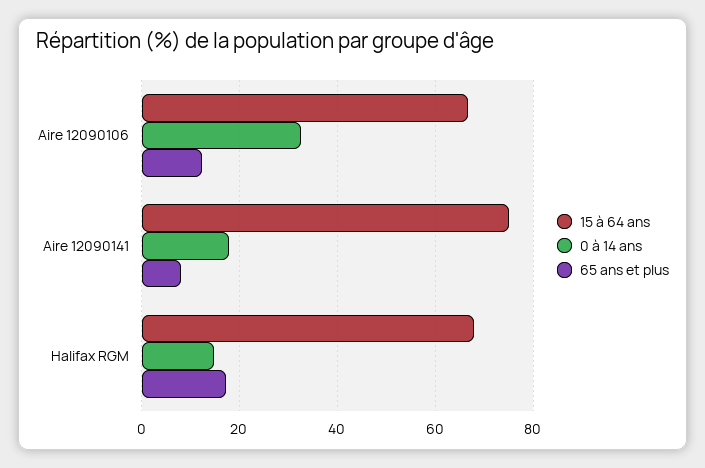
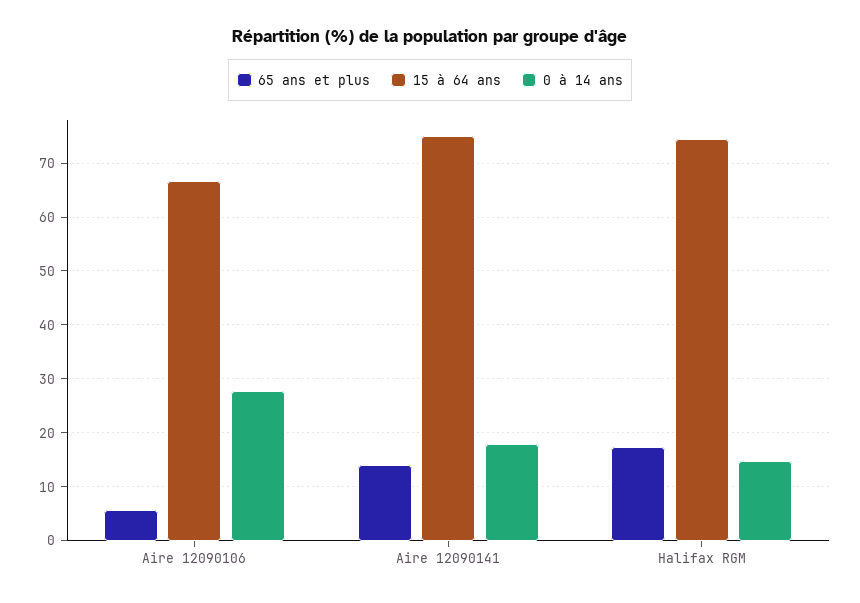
0 à 14 ans, Aire 12090106: 32 -> 28
65 ans et plus, Aire 12090106: 12 -> 6
65 ans et plus, Aire 12090141: 8 -> 14
15 à 64 ans, Halifax RGM: 68 -> 74

